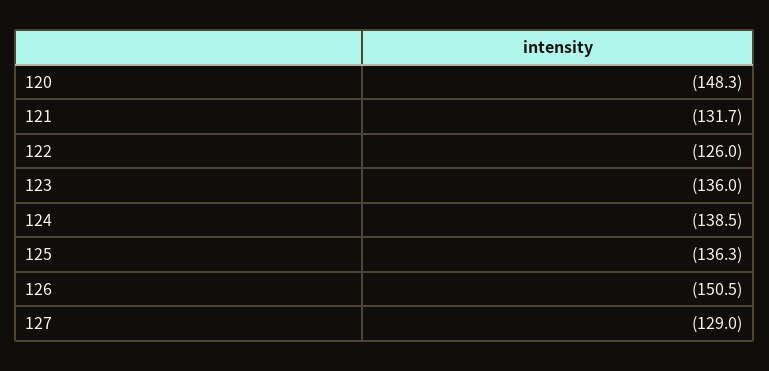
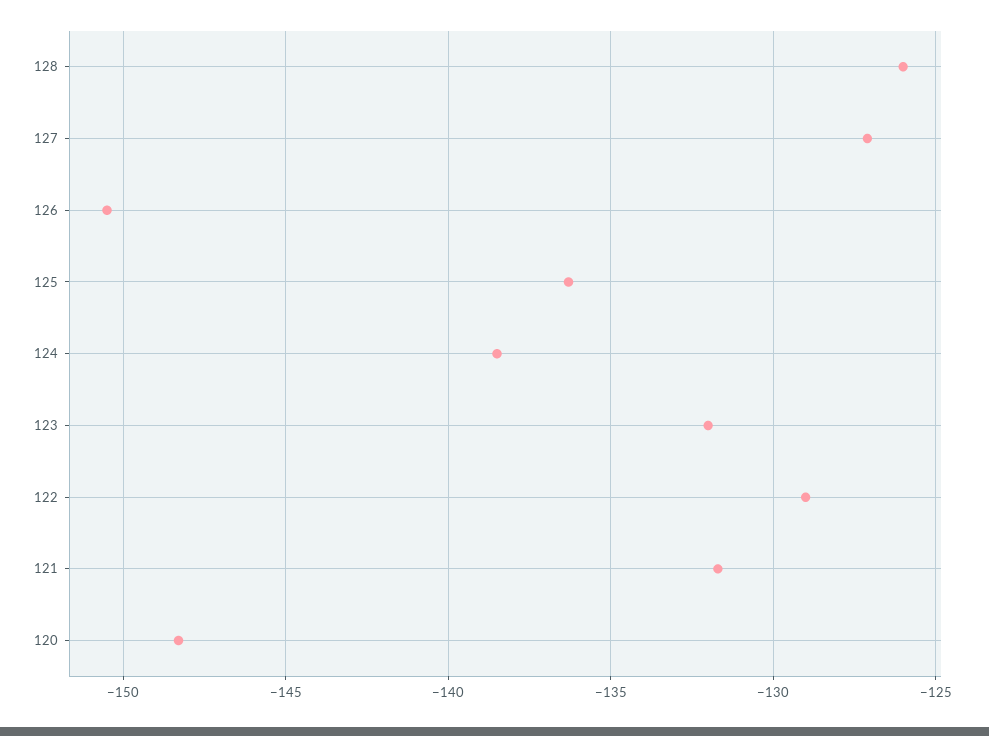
122: -126 -> -129
123: -136 -> -132
127: -129 -> -127
128: none -> -126

